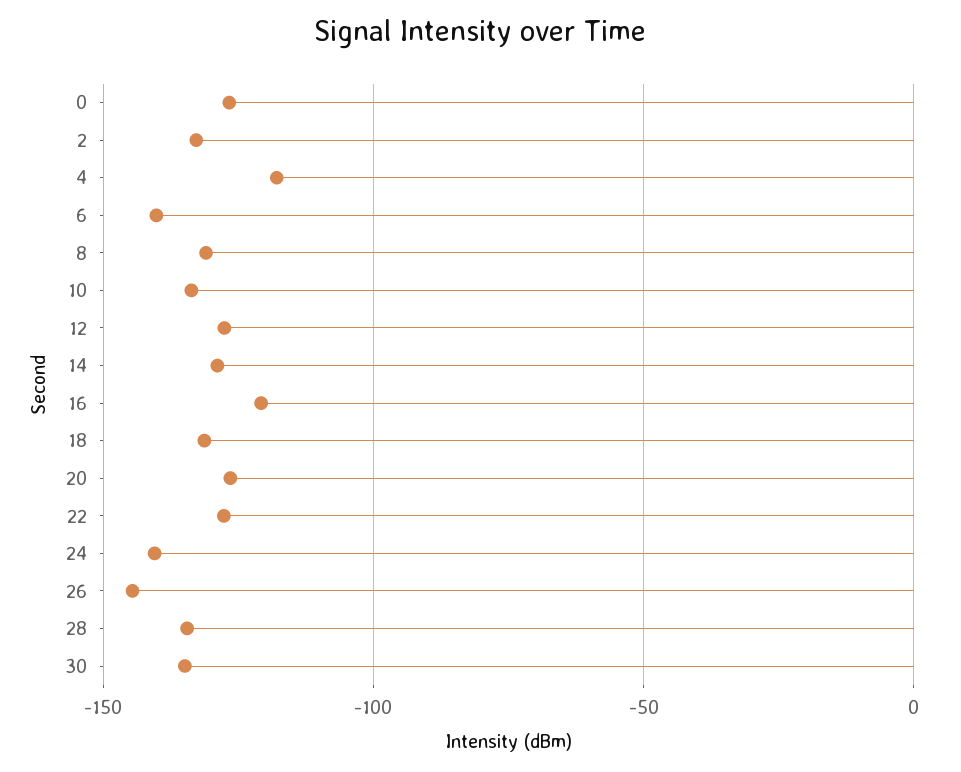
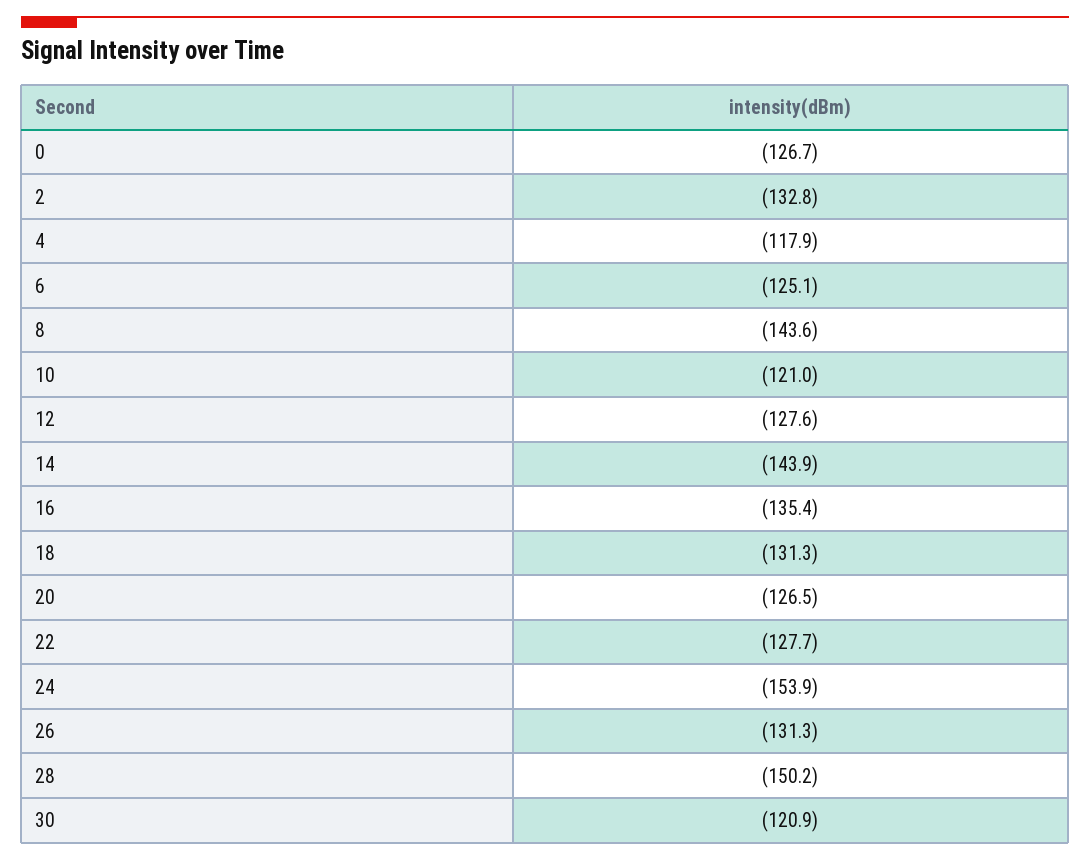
6: -140 -> -125.1
8: -130 -> -143.6
10: -135 -> -121
14: -130 -> -143.9
16: -120 -> -135.4
24: -140 -> -153.9
26: -145 -> -131.3
28: -135 -> -150.2
30: -135 -> -120.9

